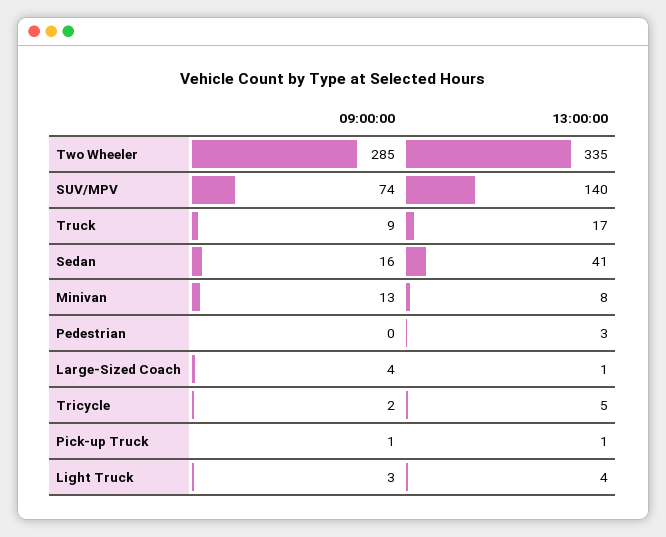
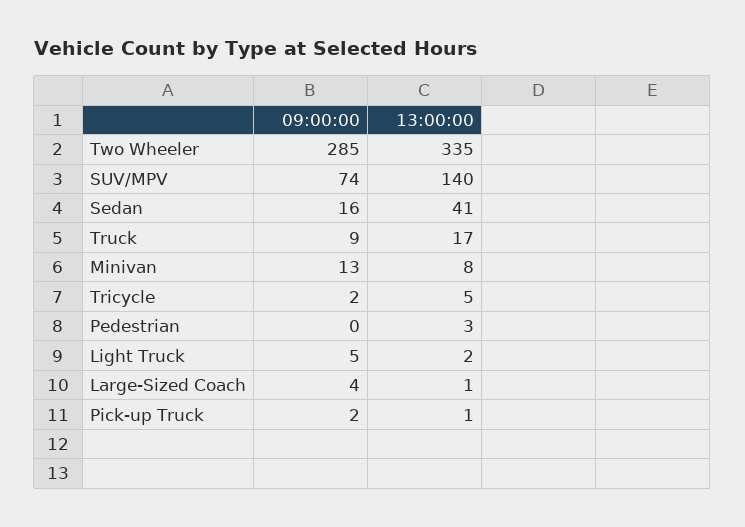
09:00:00, Pick-up Truck: 1 -> 2
09:00:00, Light Truck: 3 -> 5
13:00:00, Light Truck: 4 -> 2

